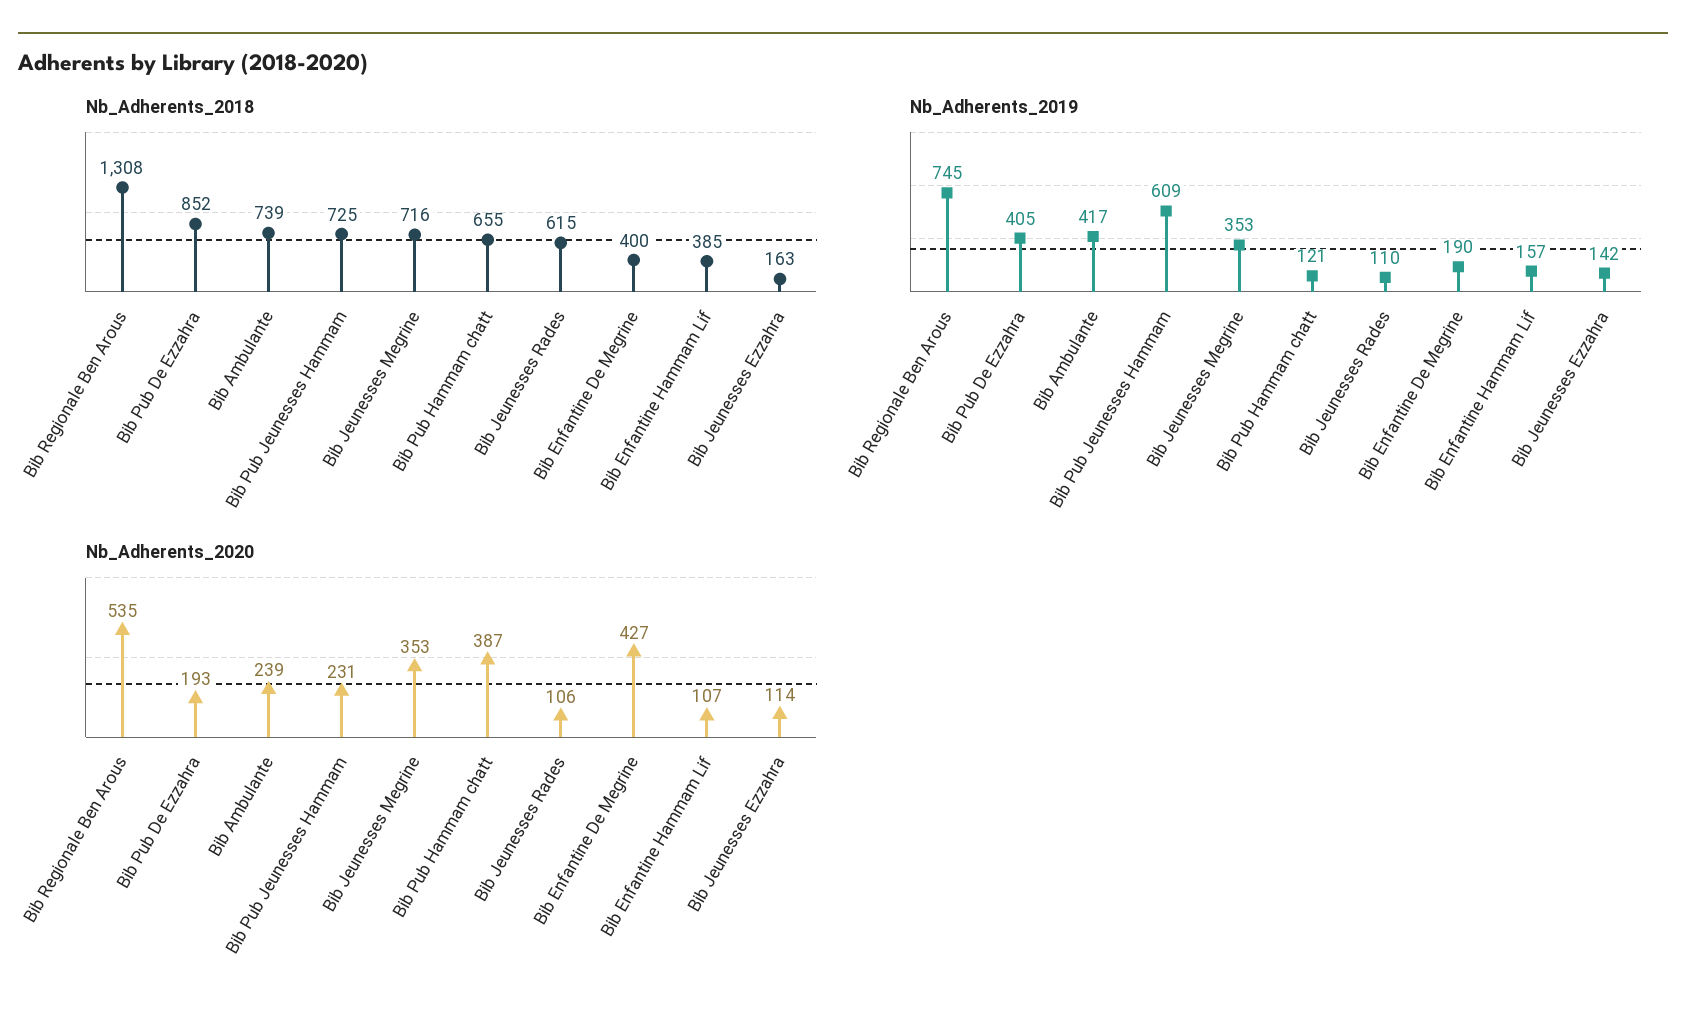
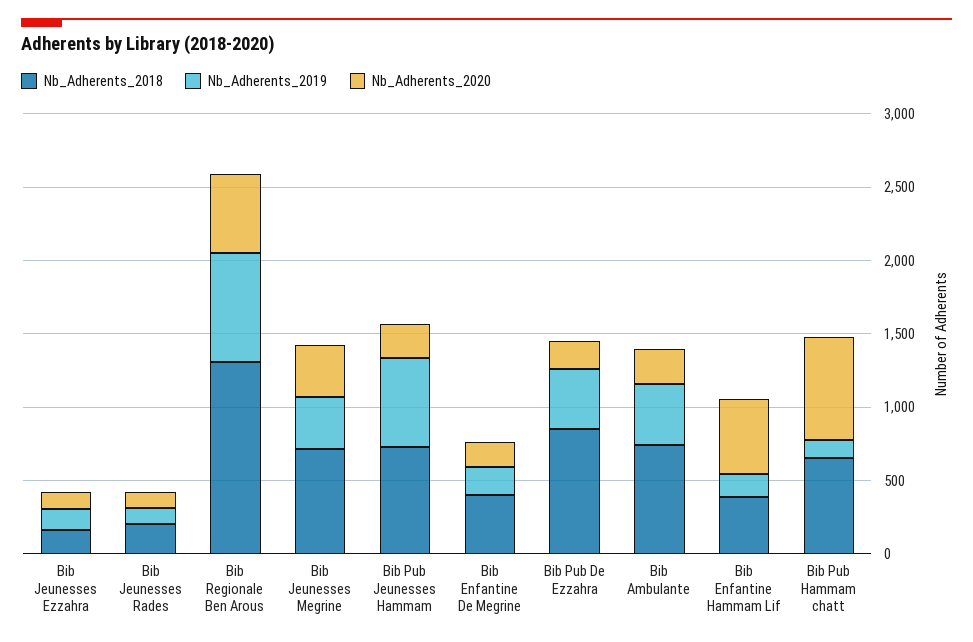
Nb_Adherents_2018, Bib Jeunesses Rades: 615 -> 200
Nb_Adherents_2020, Bib Pub Hammam chatt: 387 -> 700
Nb_Adherents_2020, Bib Enfantine De Megrine: 427 -> 200
Nb_Adherents_2020, Bib Enfantine Hammam Lif: 107 -> 500

